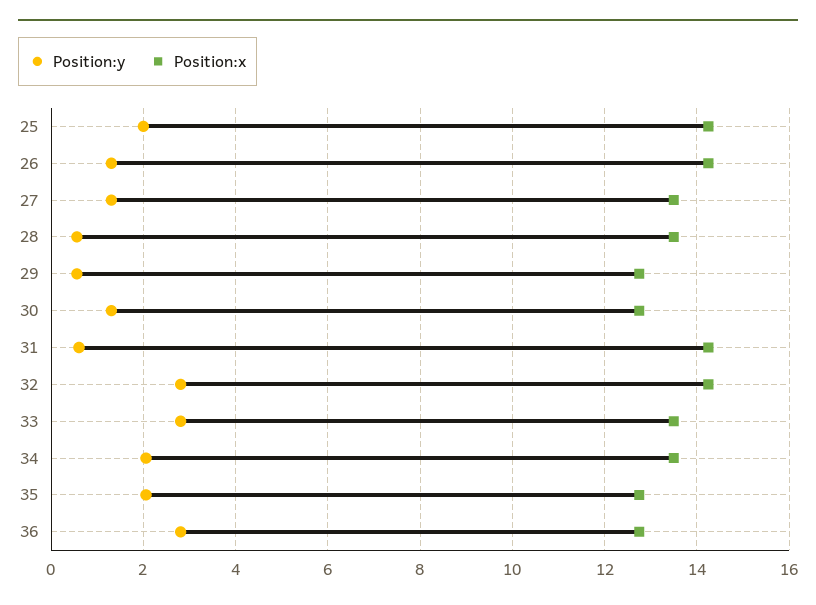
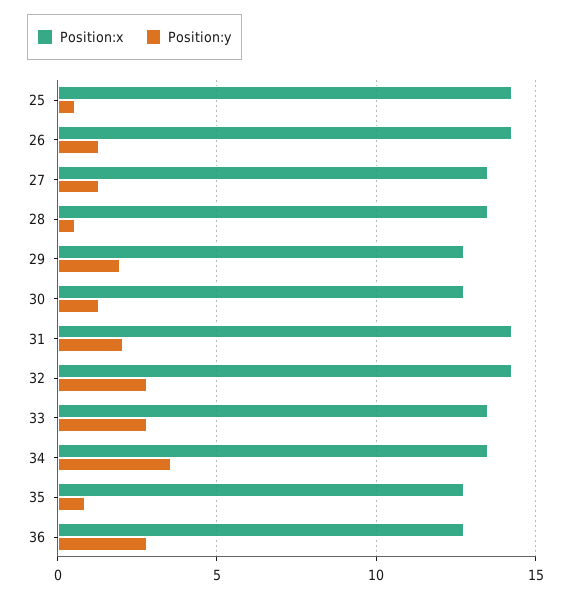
Position:y, 25: 2 -> 0.5
Position:y, 29: 0.6 -> 2
Position:y, 31: 0.6 -> 2
Position:y, 34: 2 -> 3.5
Position:y, 35: 2 -> 1

